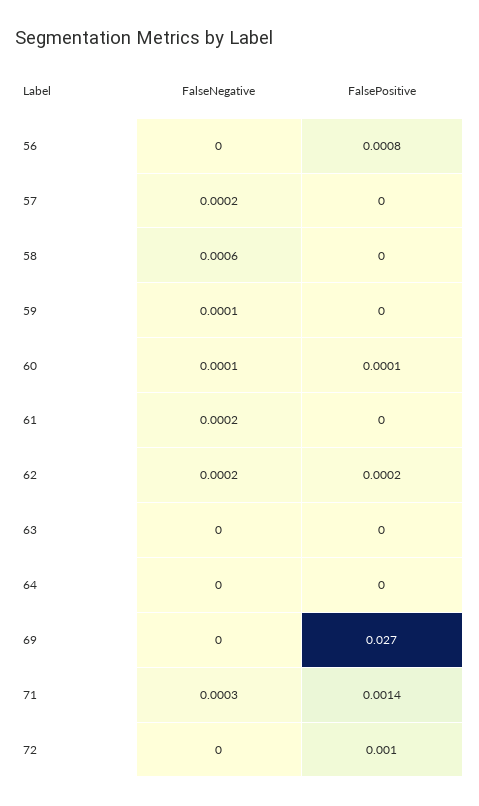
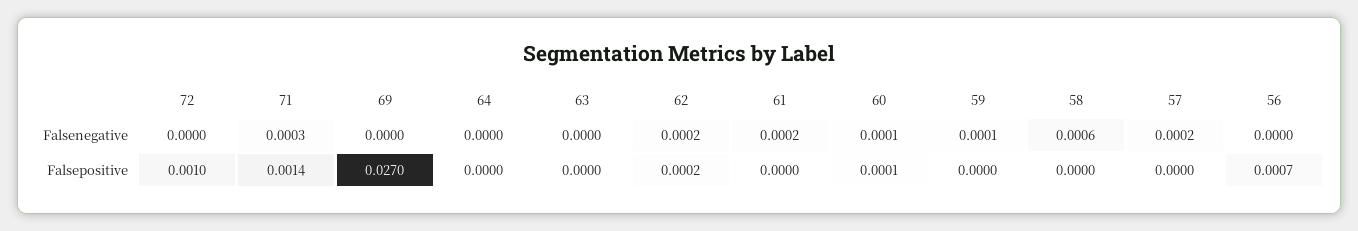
FalsePositive, 56: 0.0008 -> 0.0007

